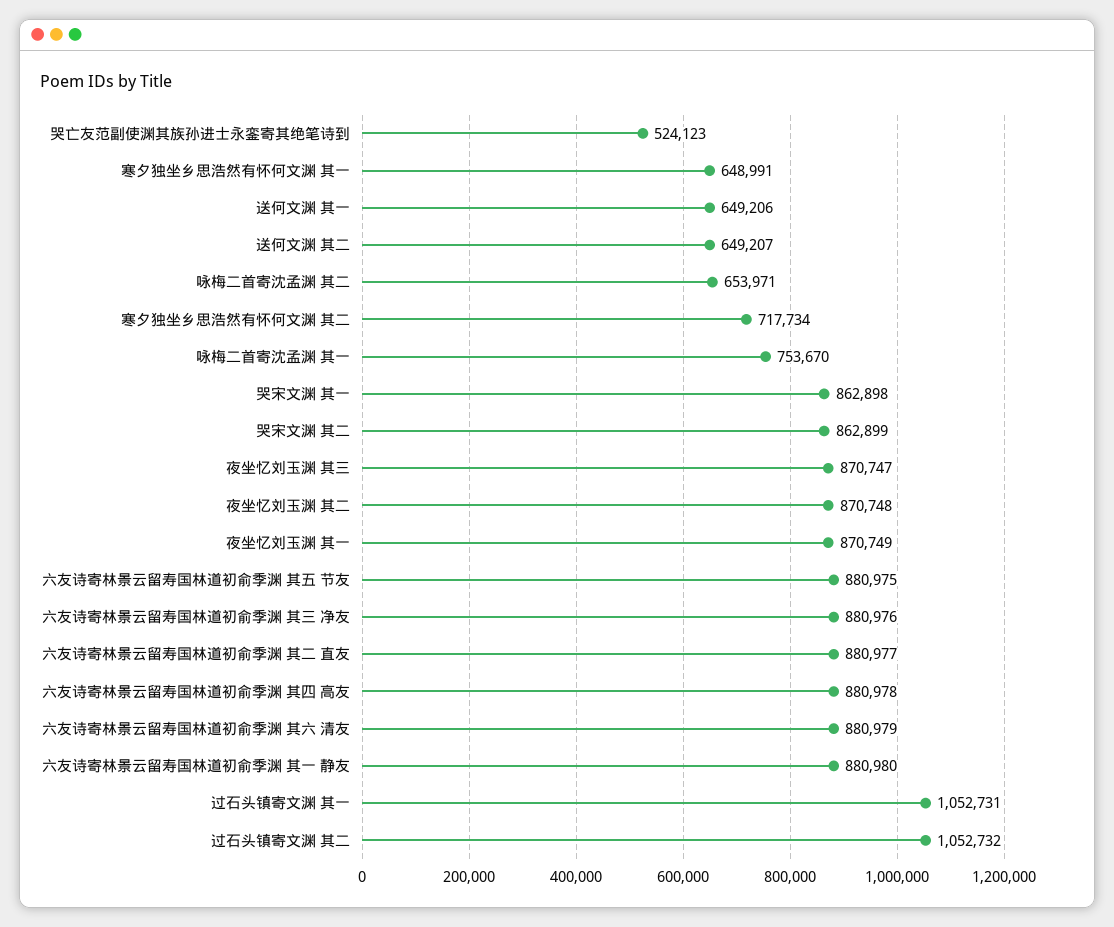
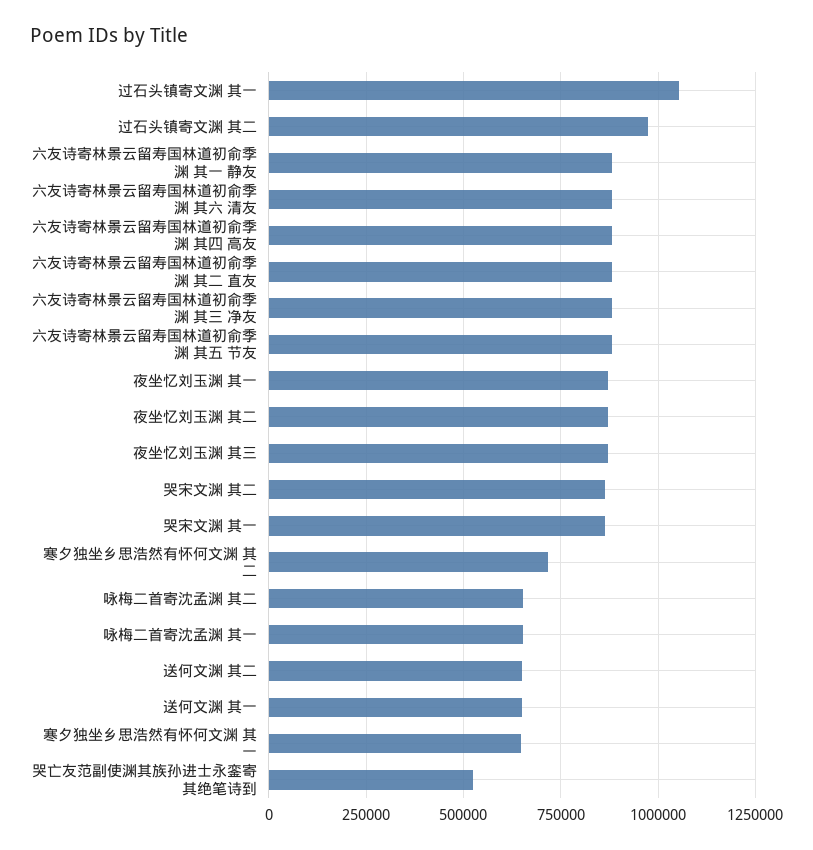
咏梅二首寄沈孟渊 其一: 753670 -> 650000
过石头镇寄文渊 其二: 1052732 -> 975000

